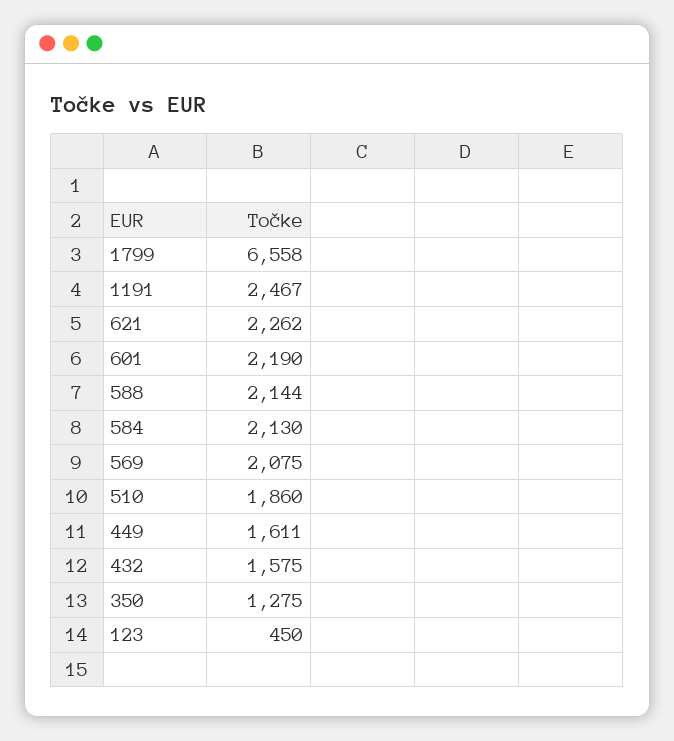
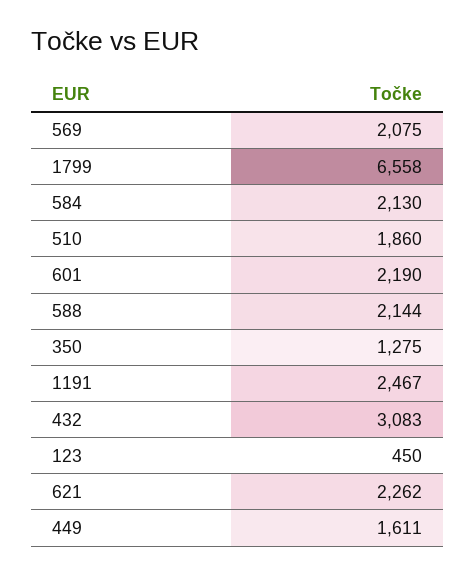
432: 1575 -> 3083

